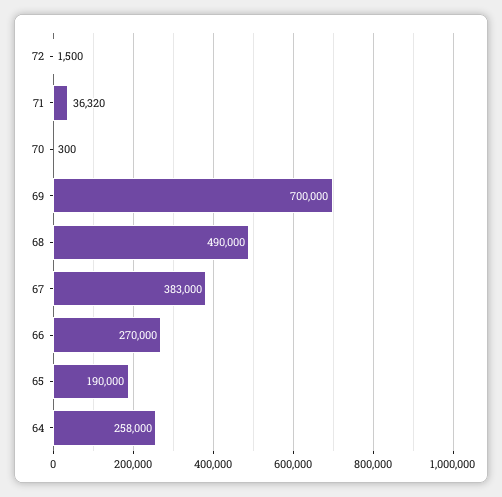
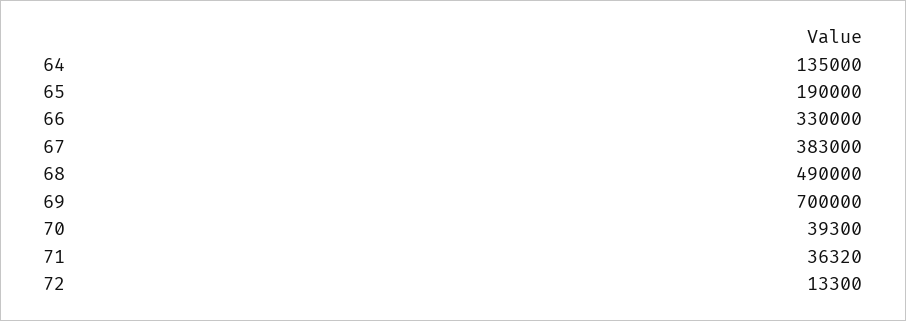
72: 1500 -> 13300
70: 300 -> 39300
66: 270000 -> 330000
64: 258000 -> 135000

